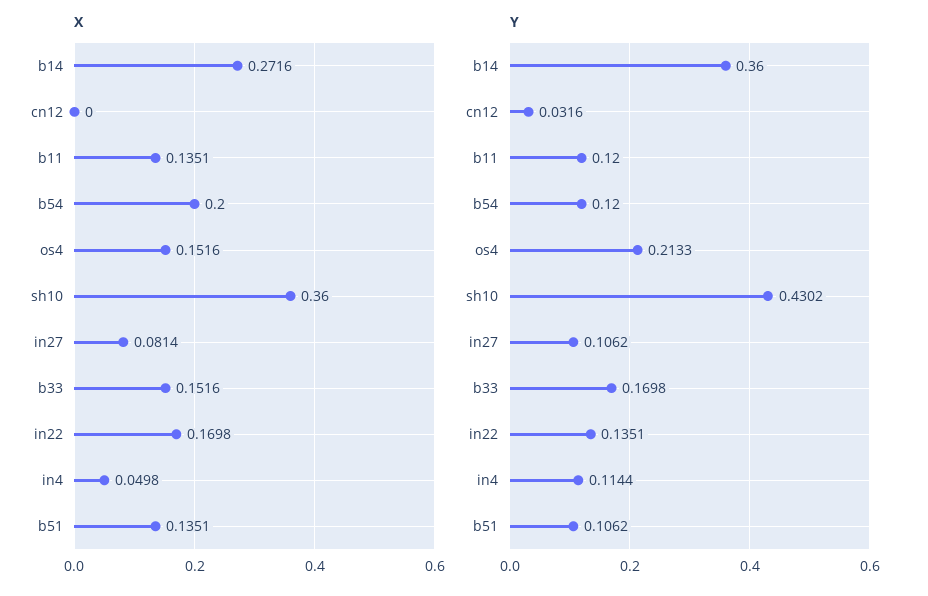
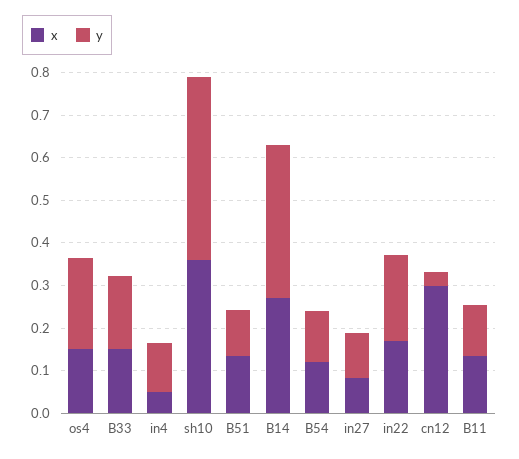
X, cn12: 0 -> 0.3
X, b54: 0.2 -> 0.12
Y, in22: 0.1351 -> 0.2

